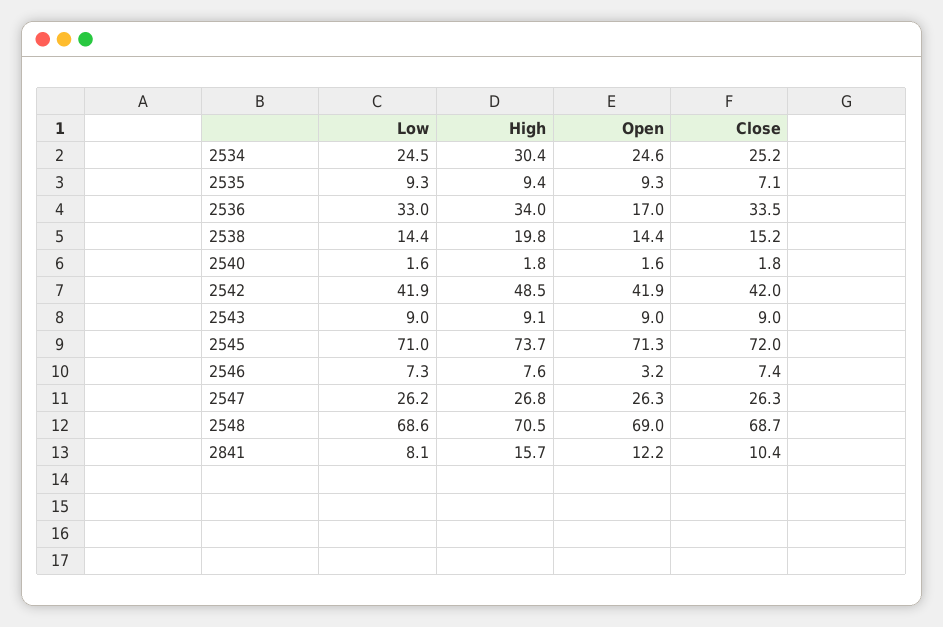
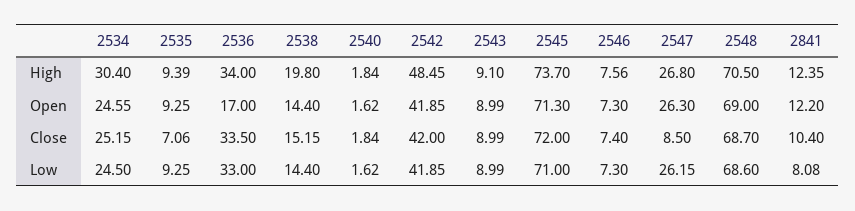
Open, 2546: 3.2 -> 7.3
Close, 2547: 26.3 -> 8.5
High, 2841: 15.7 -> 12.35

